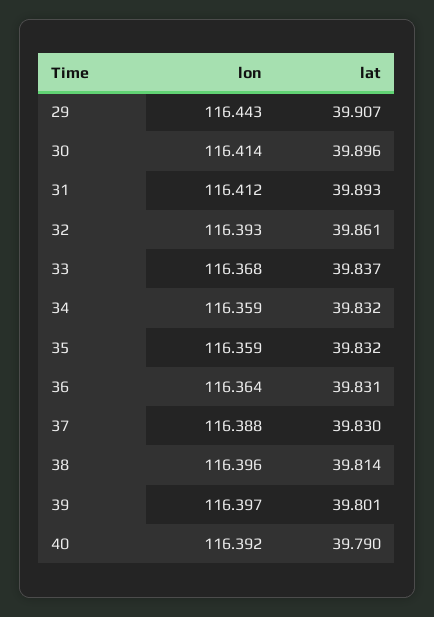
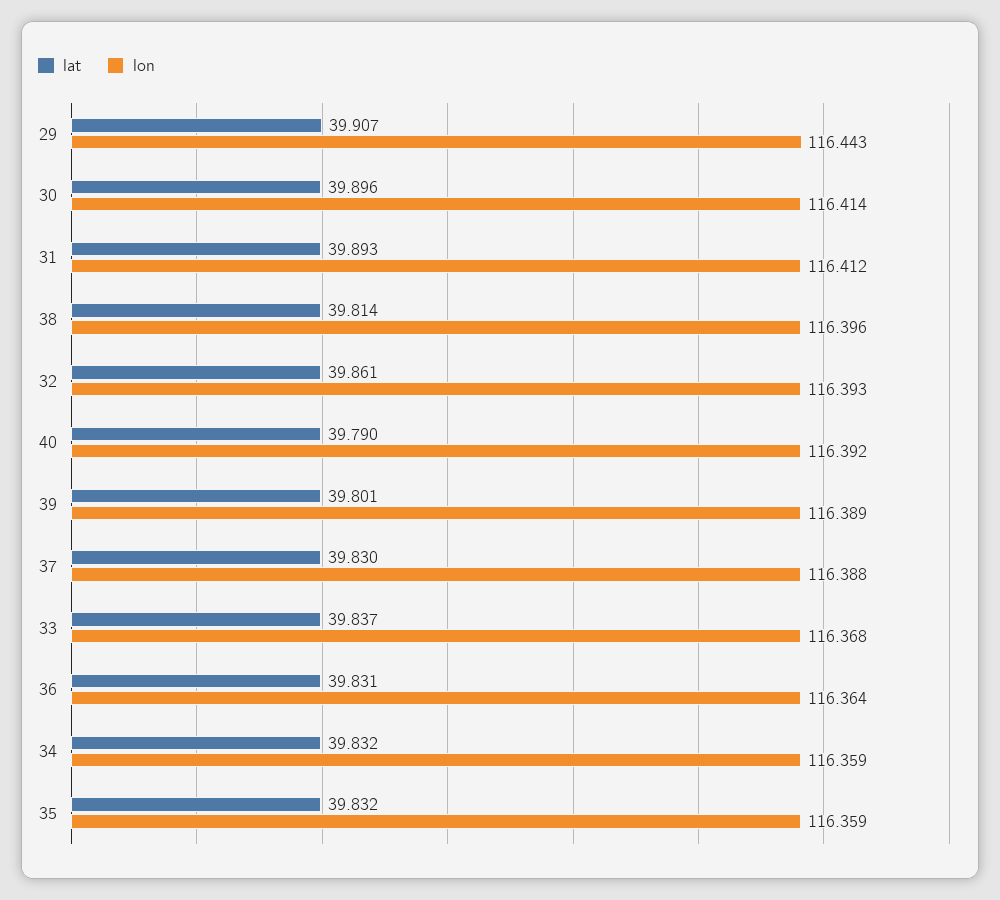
lon, 39: 116.397 -> 116.389

